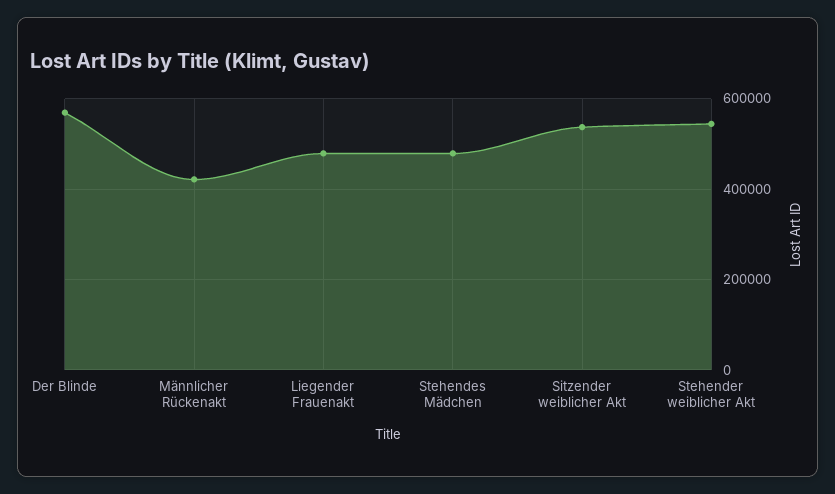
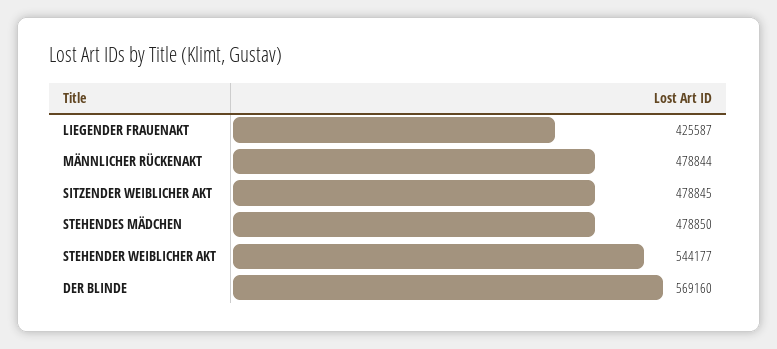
Männlicher Rückenakt: 420000 -> 478844
Liegender Frauenakt: 480000 -> 425587
Sitzender weiblicher Akt: 540000 -> 478845

